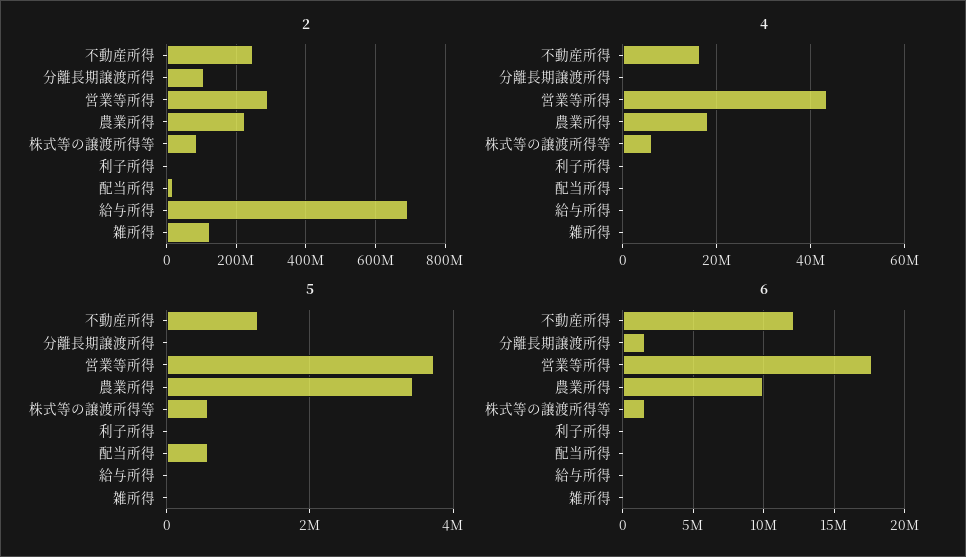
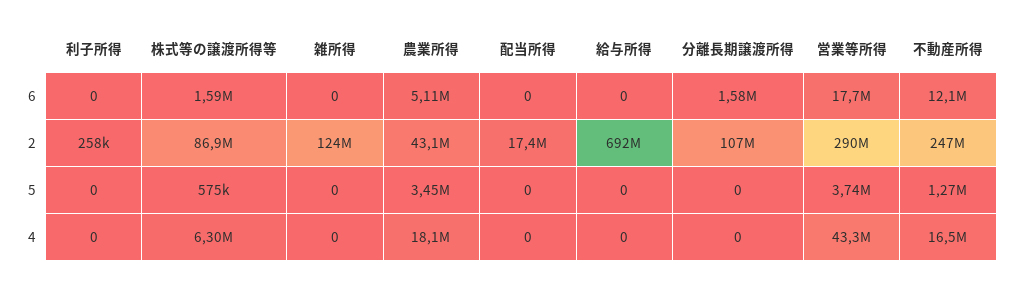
2, 農業所得: 220000000 -> 43100000
5, 配当所得: 600000 -> 0
6, 農業所得: 10000000 -> 5110000

